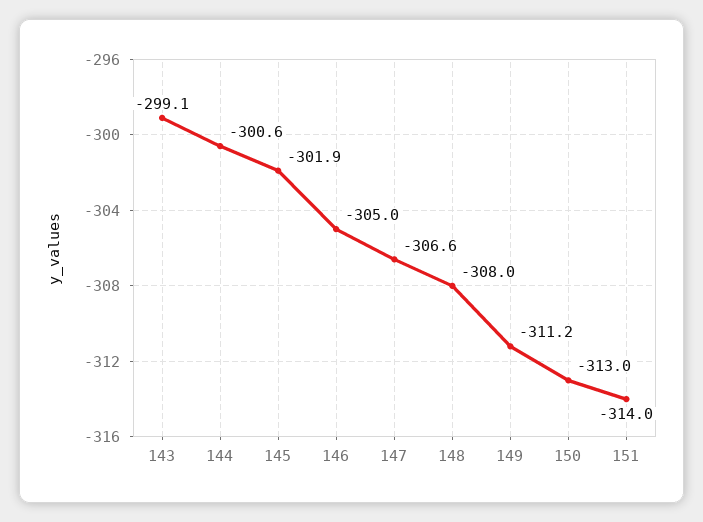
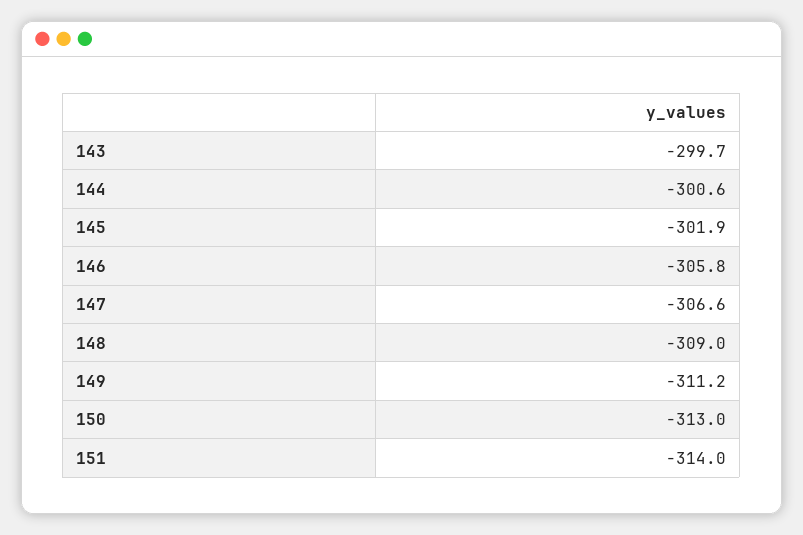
143: -299.1 -> -299.7
146: -305 -> -305.8
148: -308 -> -309

